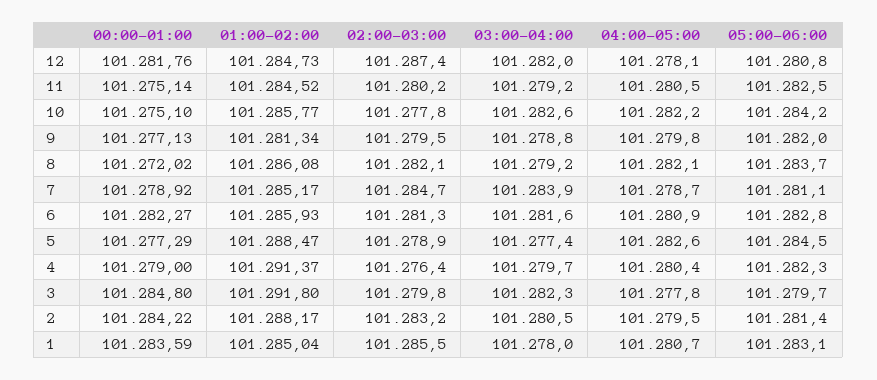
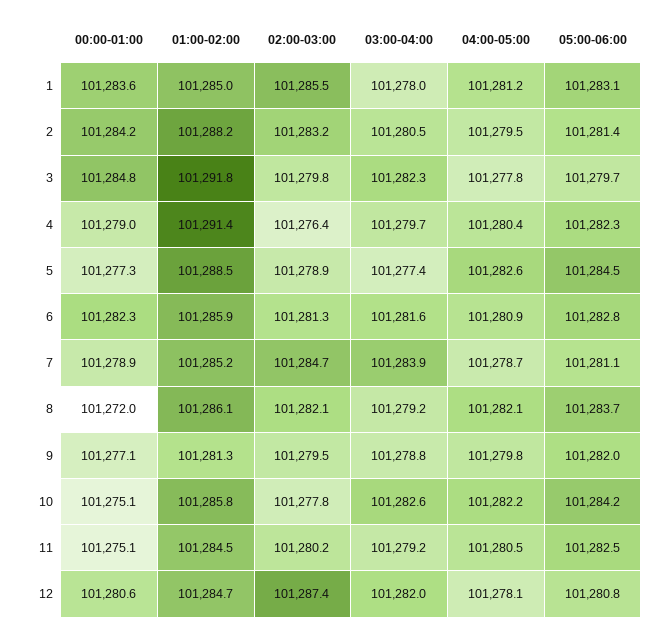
00:00-01:00, 12: 101281.76 -> 101280.6
04:00-05:00, 1: 101280.7 -> 101281.2

